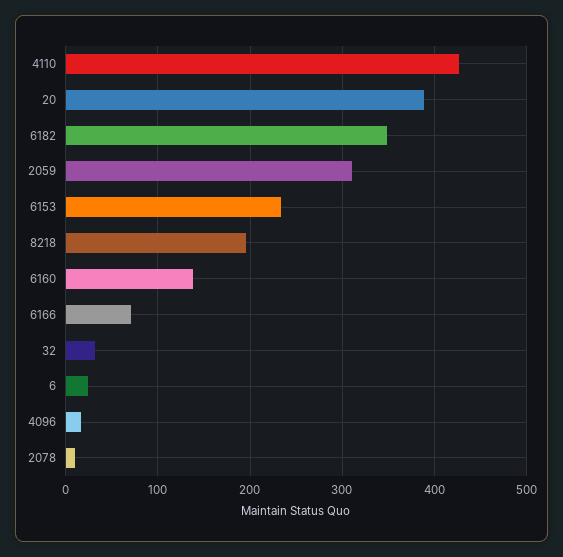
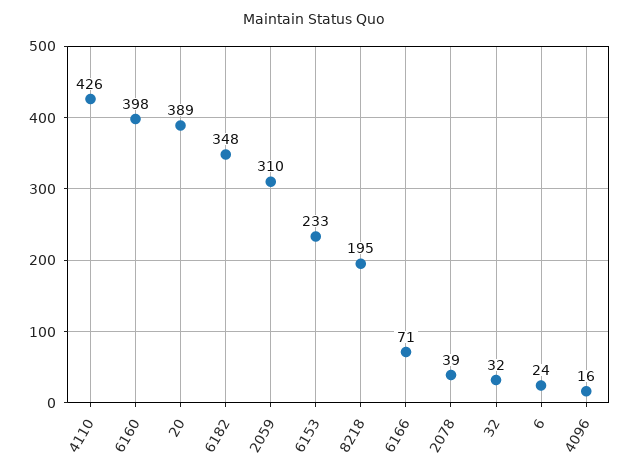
6160: 140 -> 398
2078: 10 -> 39

